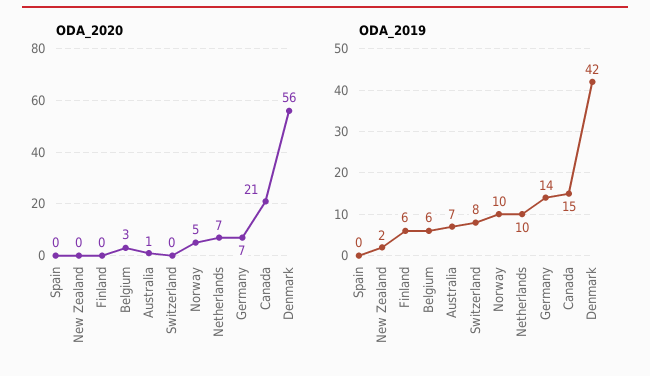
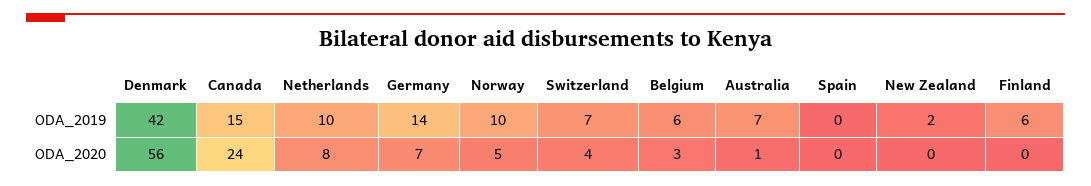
ODA_2020, Switzerland: 0 -> 4
ODA_2020, Netherlands: 7 -> 8
ODA_2020, Canada: 21 -> 24
ODA_2019, Switzerland: 8 -> 7

